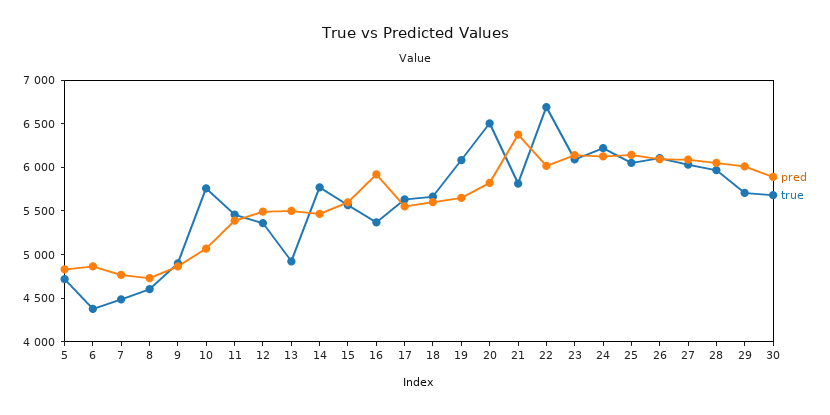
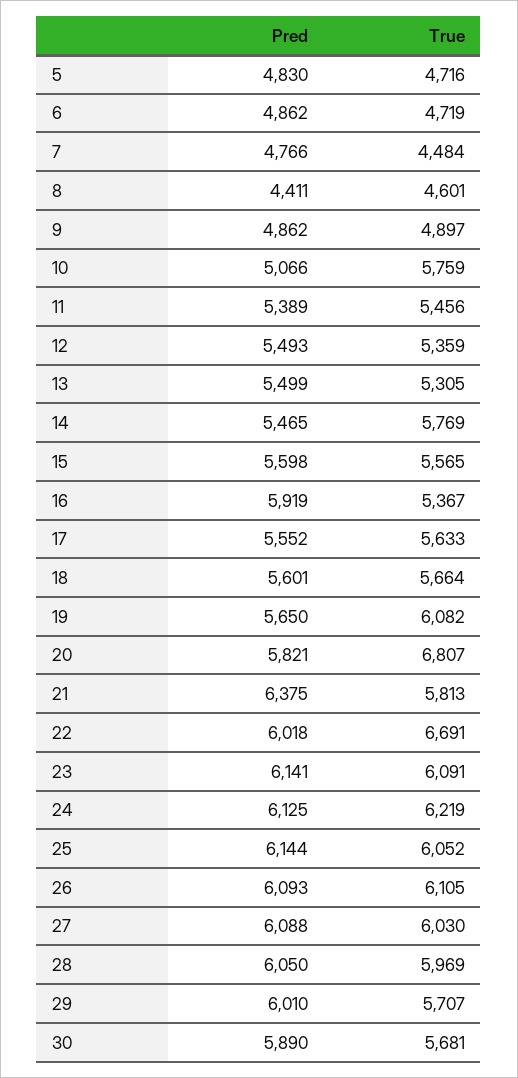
true, 6: 4400 -> 4719
pred, 8: 4700 -> 4411
true, 13: 4900 -> 5305
true, 20: 6500 -> 6807

